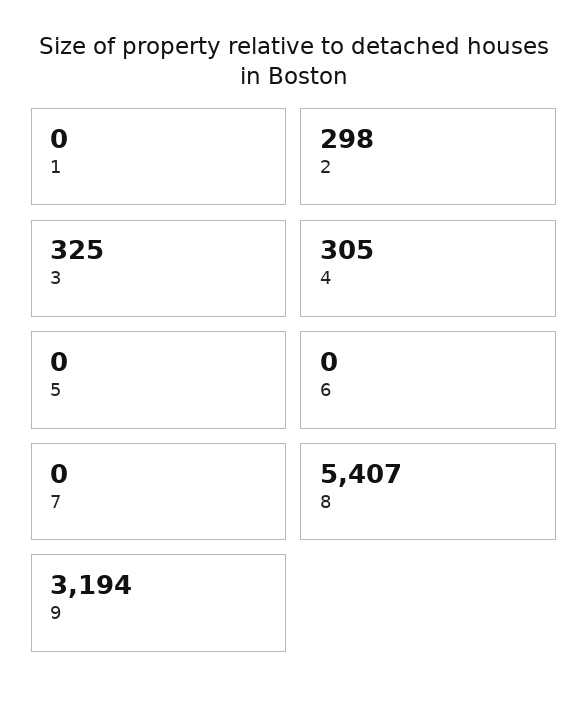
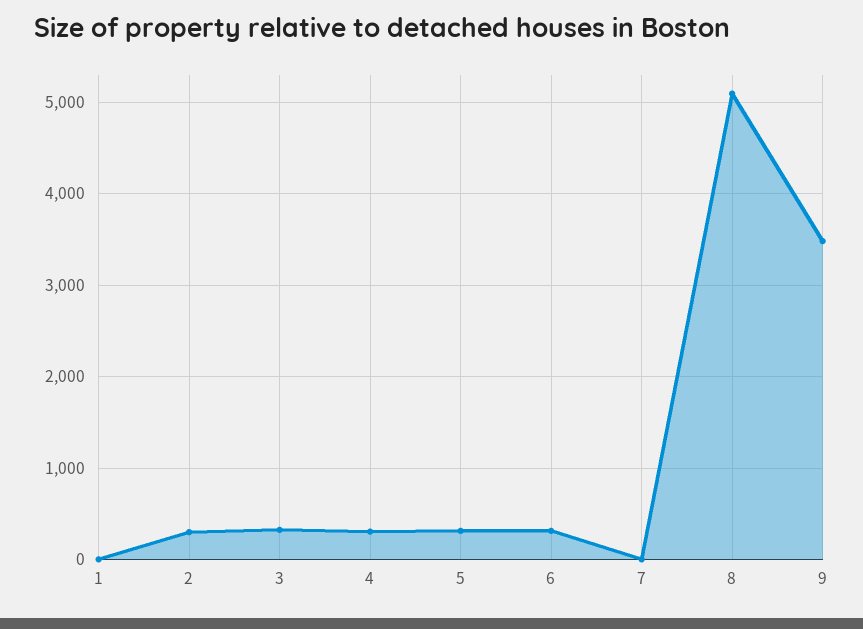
5: 0 -> 300
6: 0 -> 300
8: 5407 -> 5100
9: 3194 -> 3500

